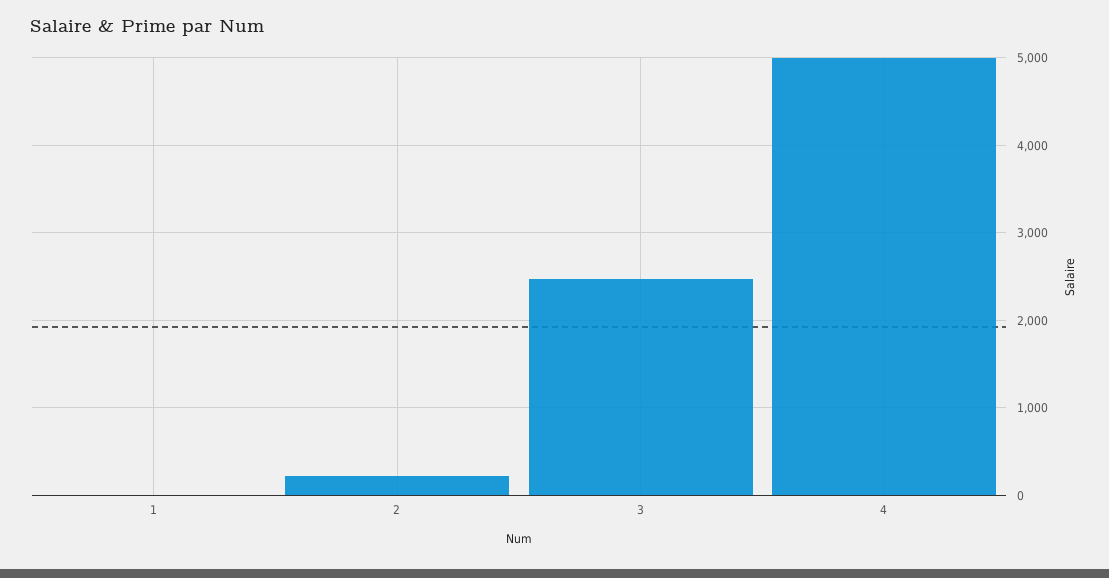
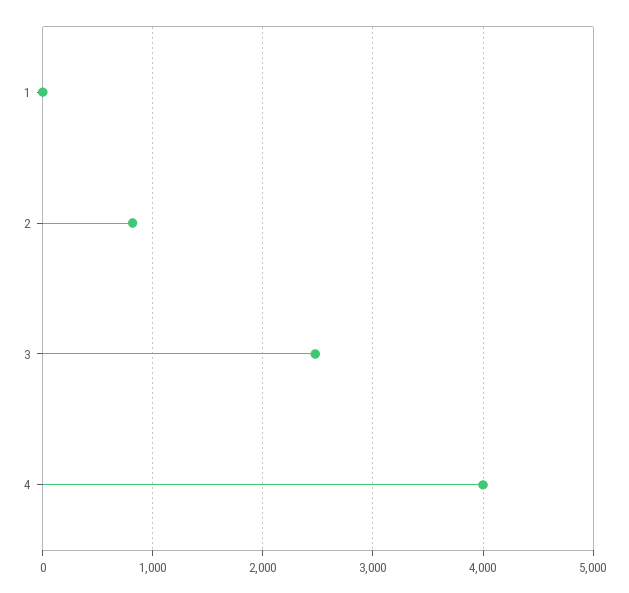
2: 200 -> 800
4: 5000 -> 4000

